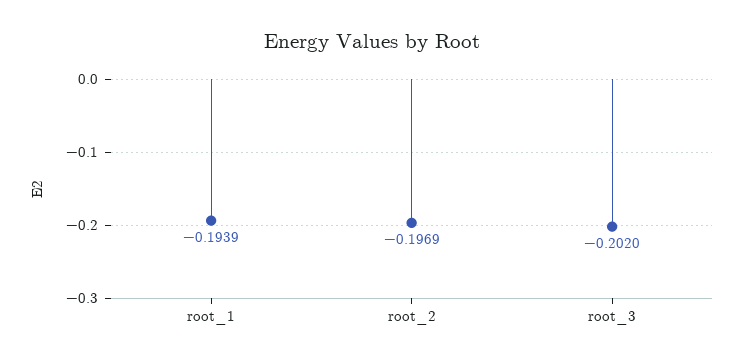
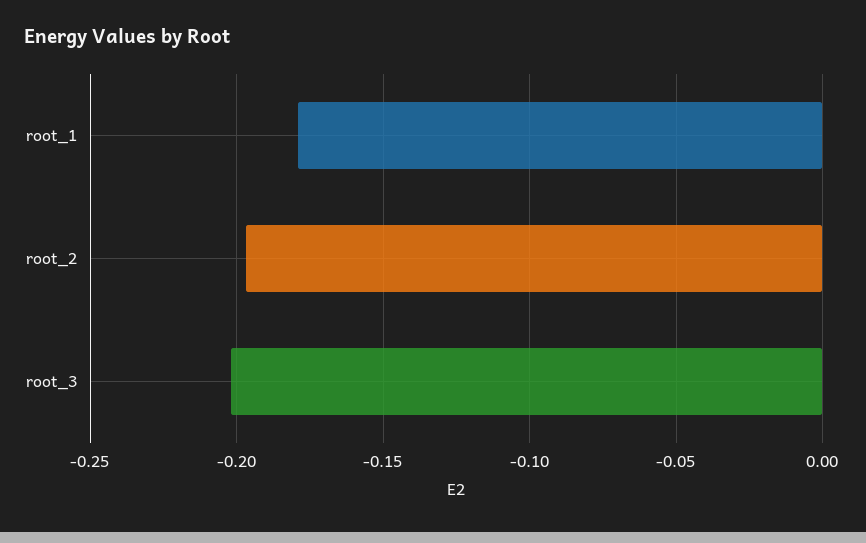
root_1: -0.1939 -> -0.18

